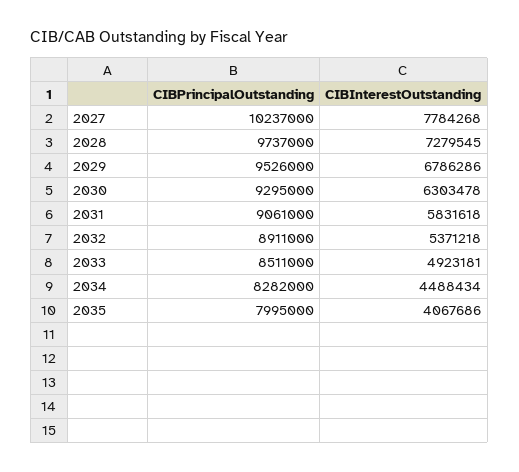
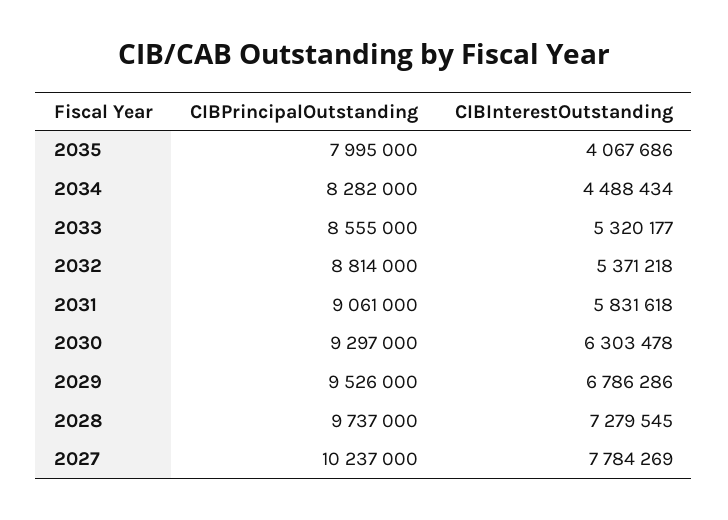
CIBInterestOutstanding, 2027: 7784268 -> 7784269
CIBPrincipalOutstanding, 2030: 9295000 -> 9297000
CIBPrincipalOutstanding, 2032: 8911000 -> 8814000
CIBPrincipalOutstanding, 2033: 8511000 -> 8555000
CIBInterestOutstanding, 2033: 4923181 -> 5320177

